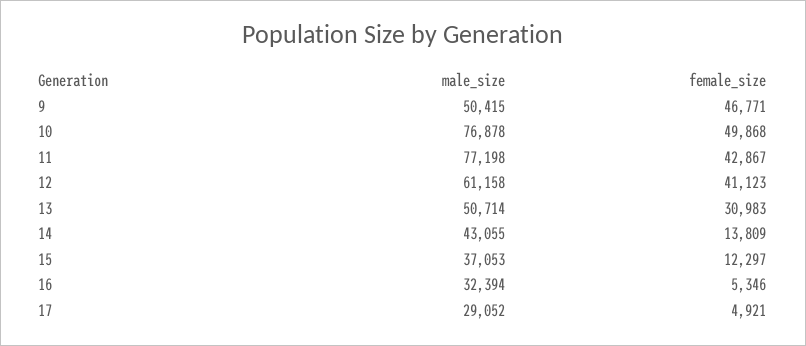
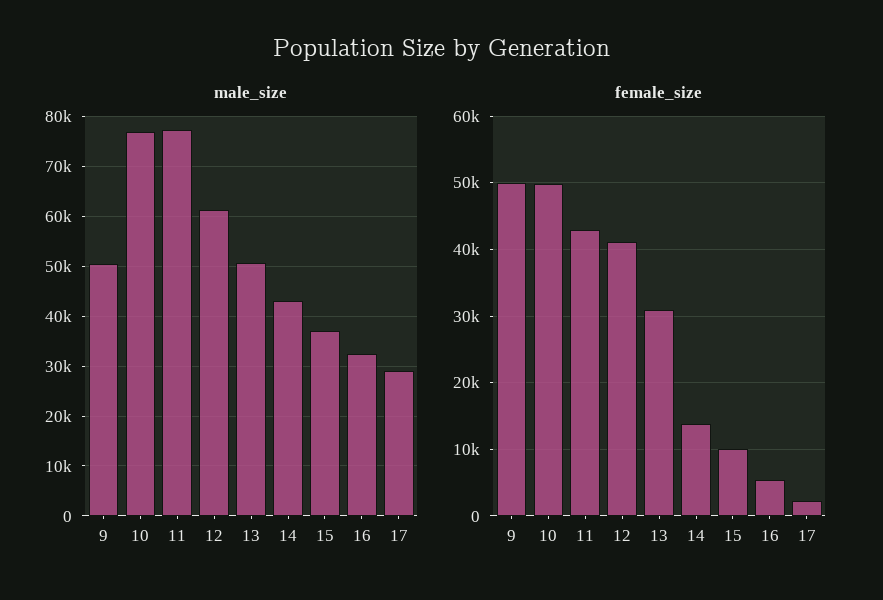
female_size, 9: 46771 -> 50000
female_size, 15: 12297 -> 10000
female_size, 17: 4921 -> 2000

